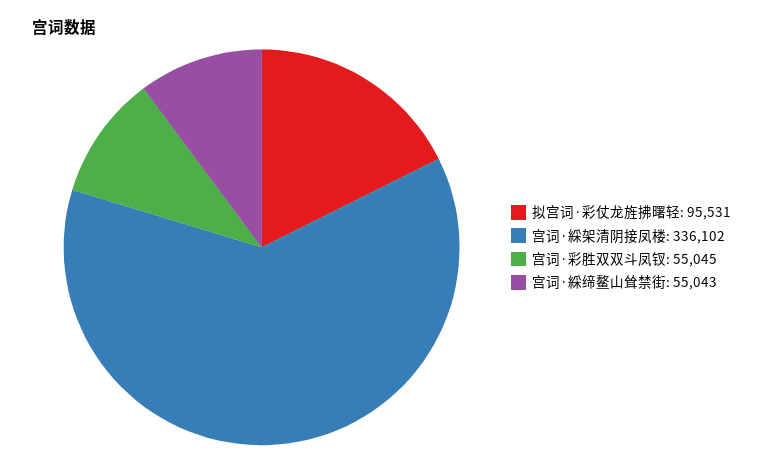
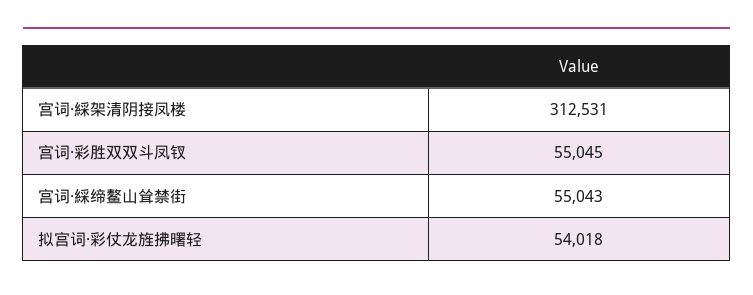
拟宫词·彩仗龙旌拂曙轻: 95531 -> 54018
宫词·綵架清阴接凤楼: 336102 -> 312531

